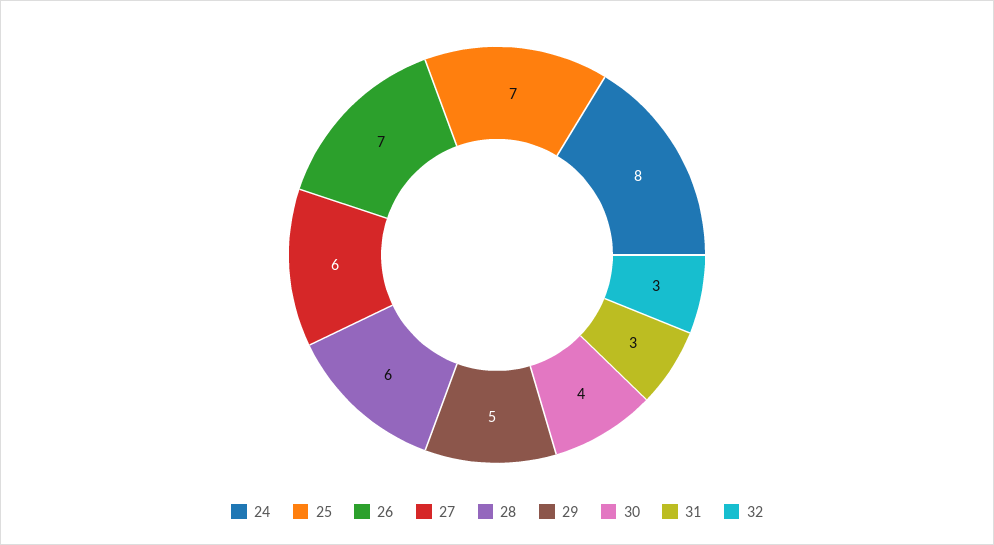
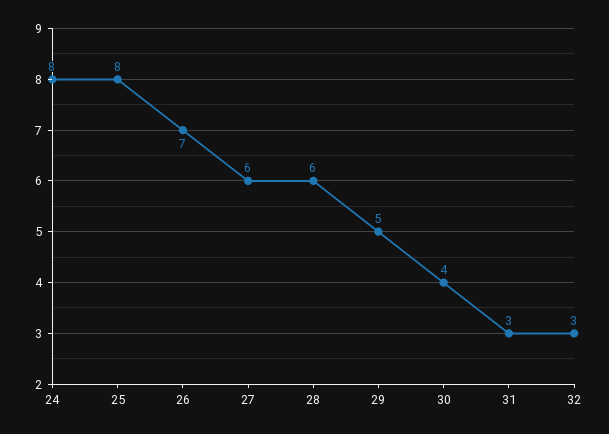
25: 7 -> 8

